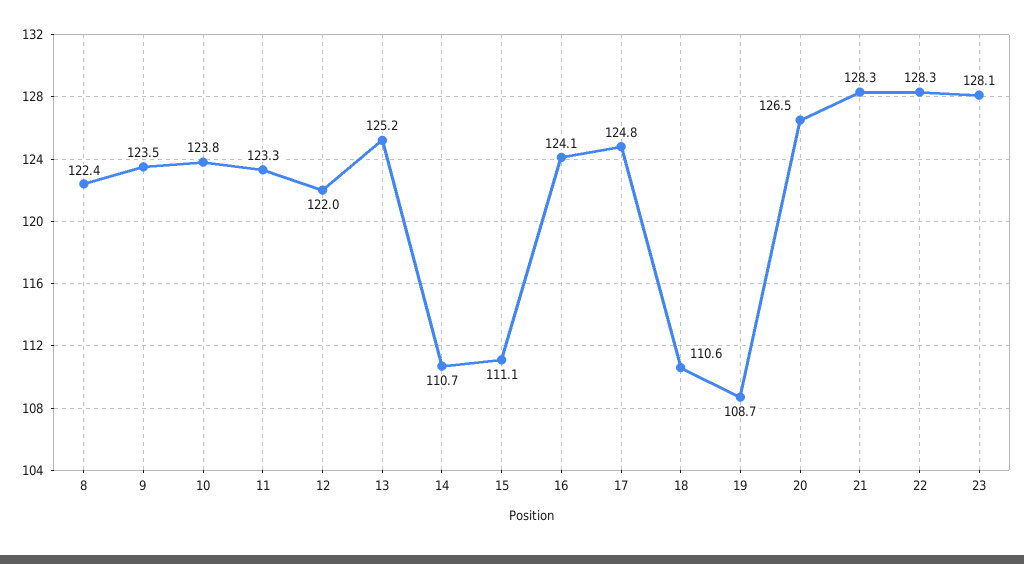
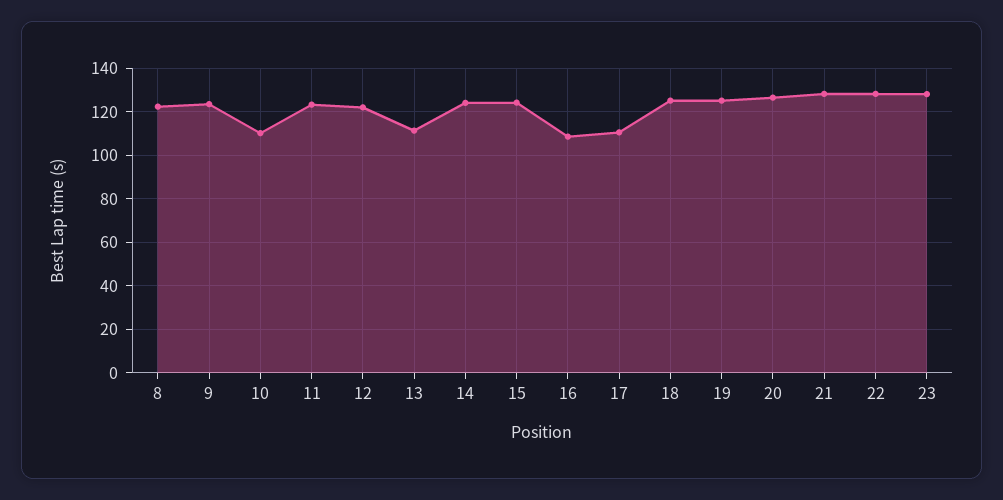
10: 123.8 -> 110
13: 125.2 -> 110
14: 110.7 -> 125
15: 111.1 -> 125
16: 124.1 -> 110
17: 124.8 -> 110
18: 110.6 -> 125
19: 108.7 -> 125

